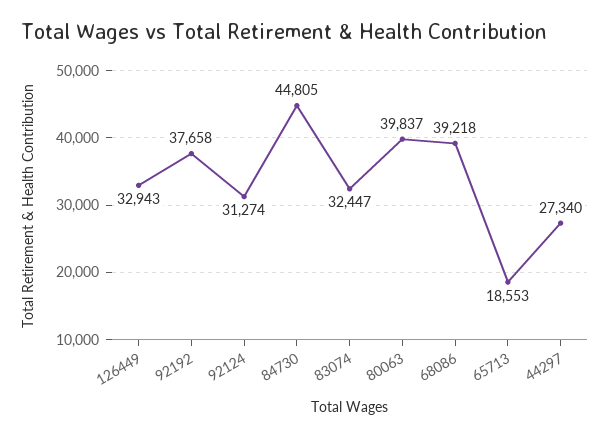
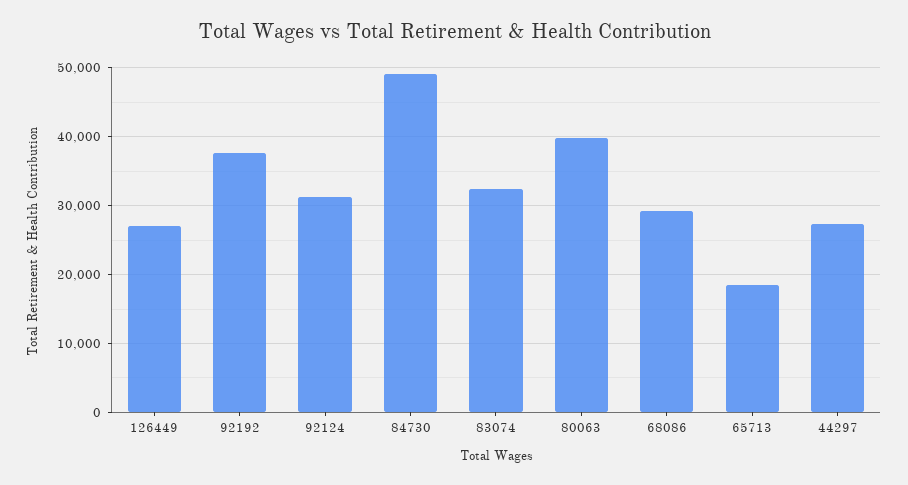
126449: 32943 -> 27000
84730: 44805 -> 49000
68086: 39218 -> 29000

